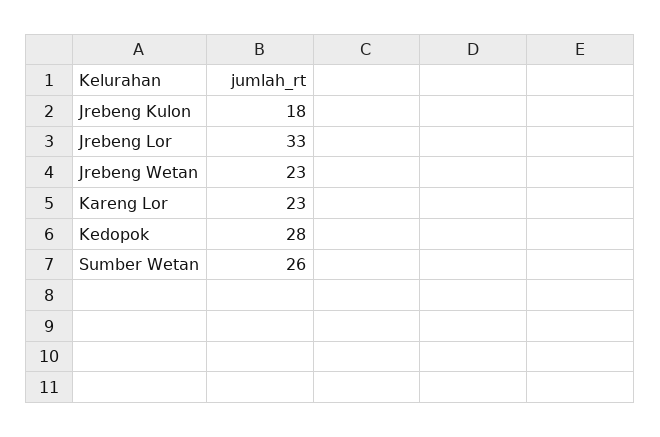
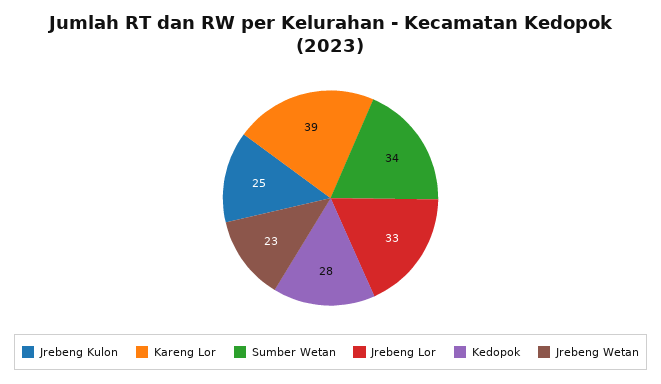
Jrebeng Kulon: 18 -> 25
Kareng Lor: 23 -> 39
Sumber Wetan: 26 -> 34

